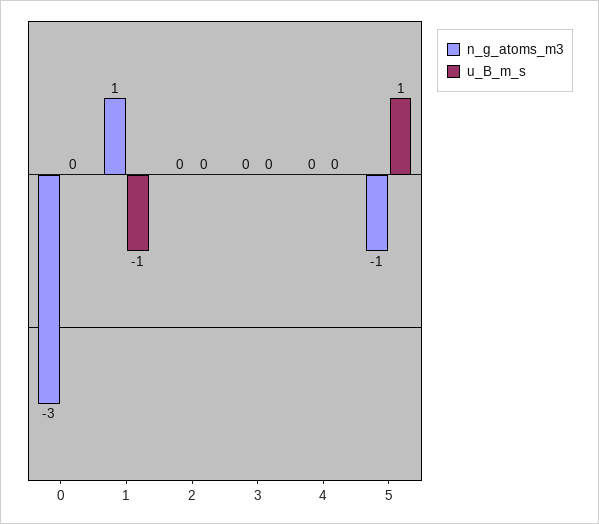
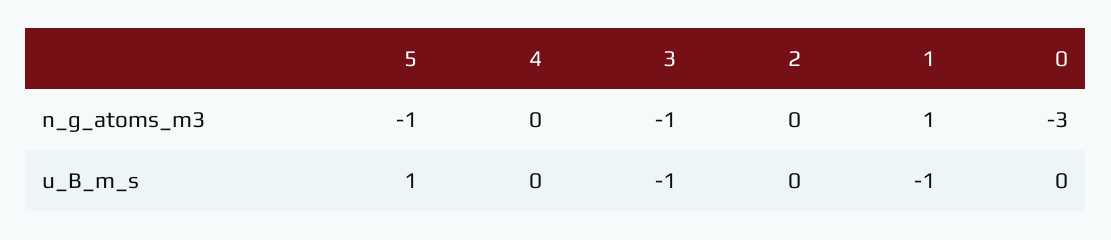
n_g_atoms_m3, 3: 0 -> -1
u_B_m_s, 3: 0 -> -1

